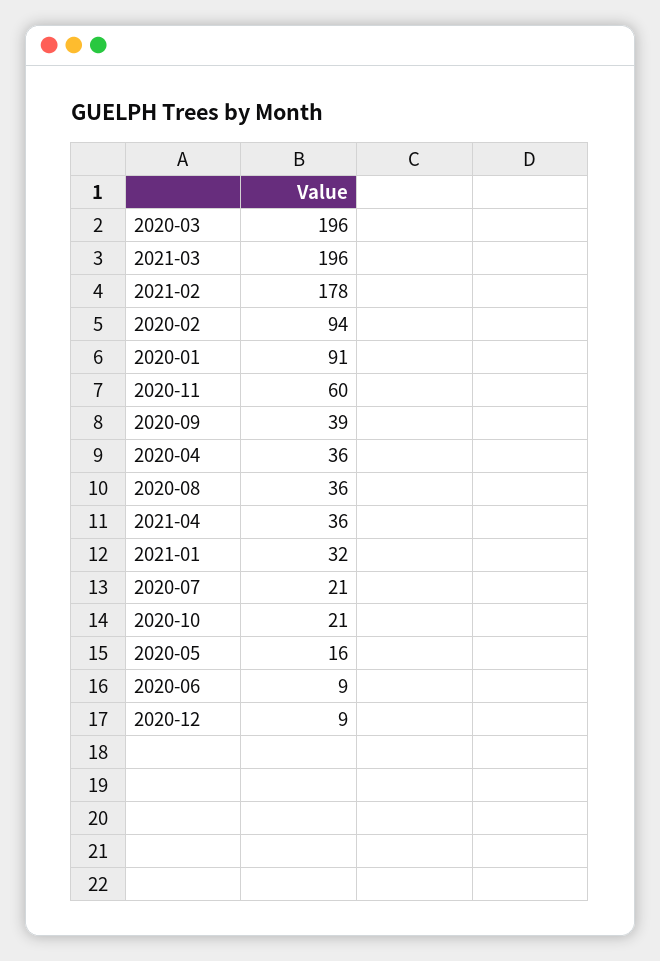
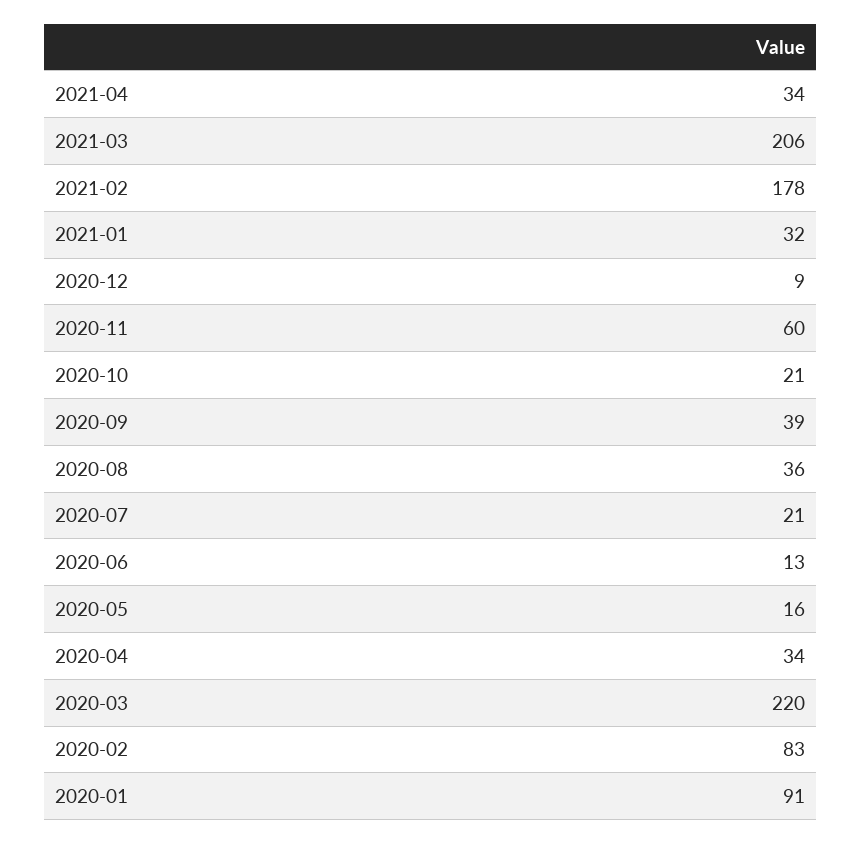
2020-03: 196 -> 220
2021-03: 196 -> 206
2020-02: 94 -> 83
2020-04: 36 -> 34
2021-04: 36 -> 34
2020-06: 9 -> 13

